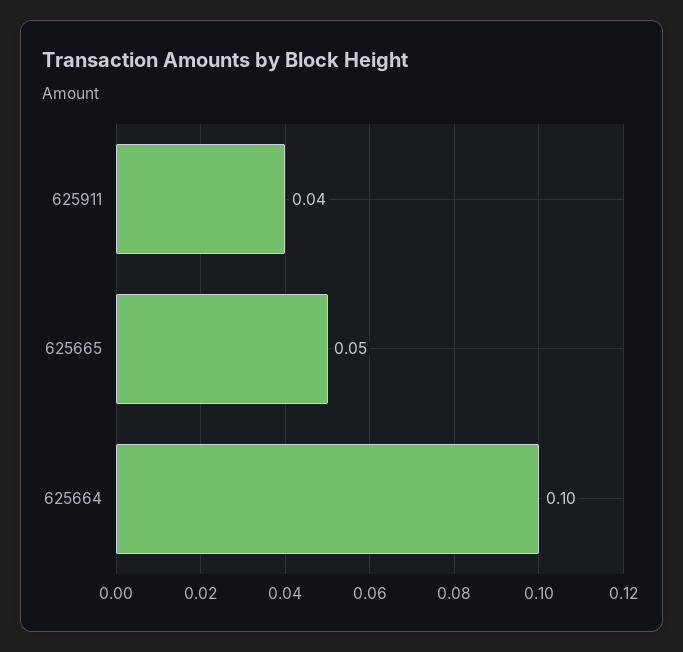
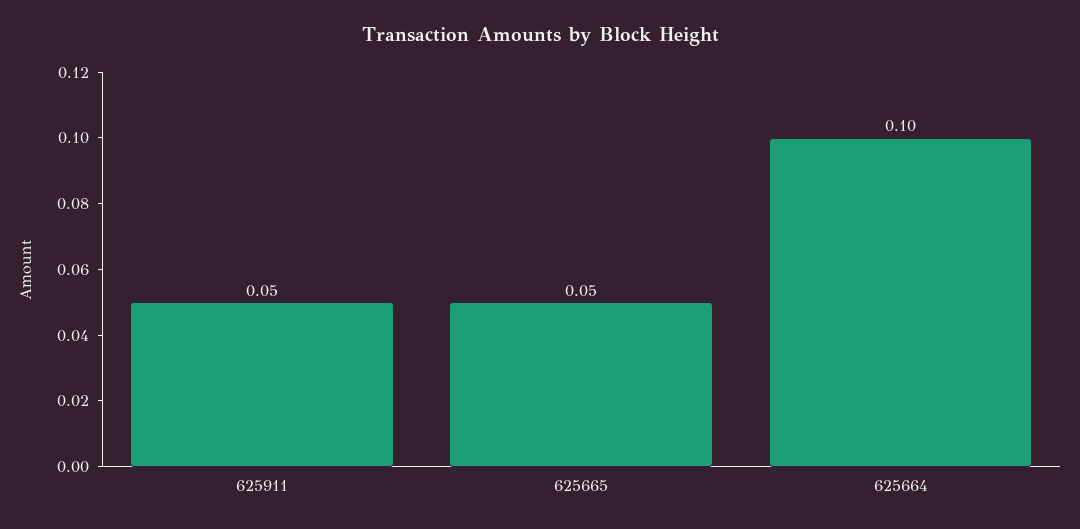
625911: 0.04 -> 0.05

